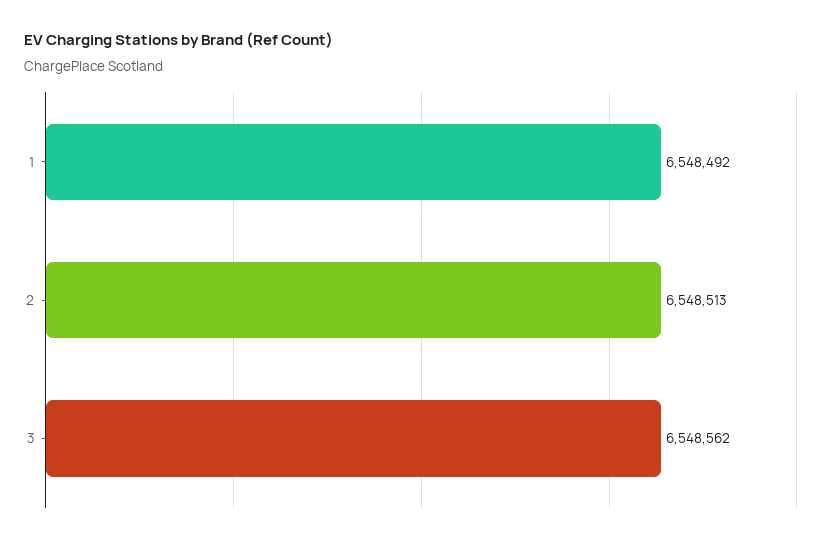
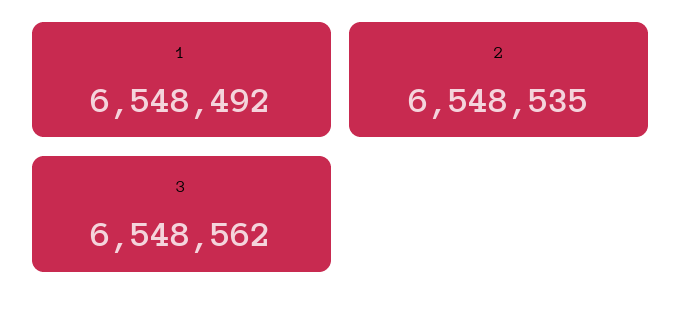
2: 6548513 -> 6548535

